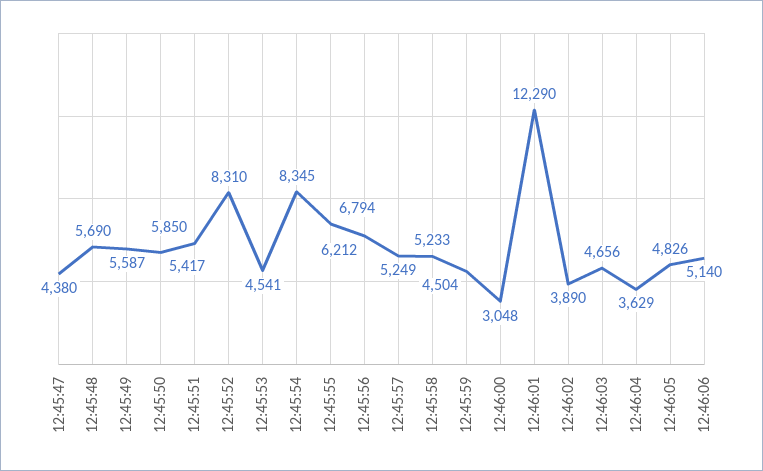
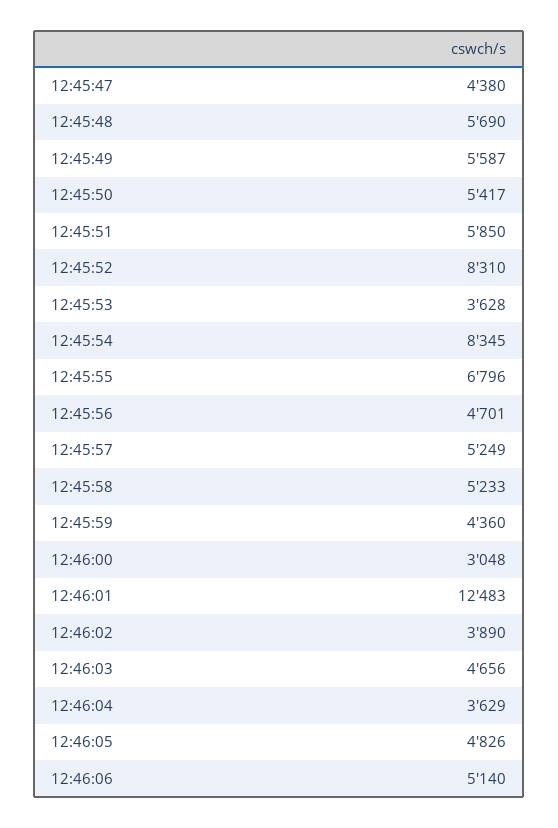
12:45:53: 4541 -> 3628
12:45:55: 6794 -> 6796
12:45:56: 6212 -> 4701
12:45:59: 4504 -> 4360
12:46:01: 12290 -> 12483

